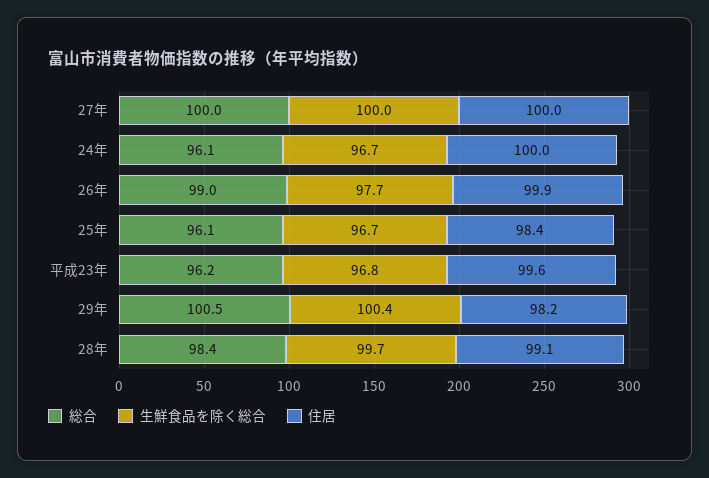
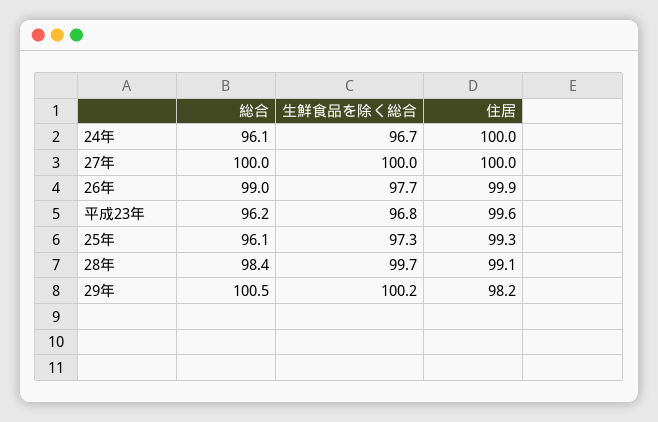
生鮮食品を除く総合, 25年: 96.7 -> 97.3
住居, 25年: 98.4 -> 99.3
生鮮食品を除く総合, 29年: 100.4 -> 100.2

